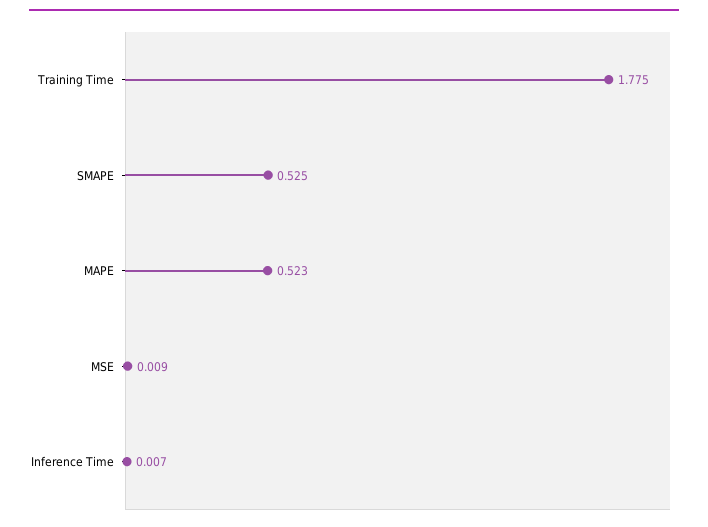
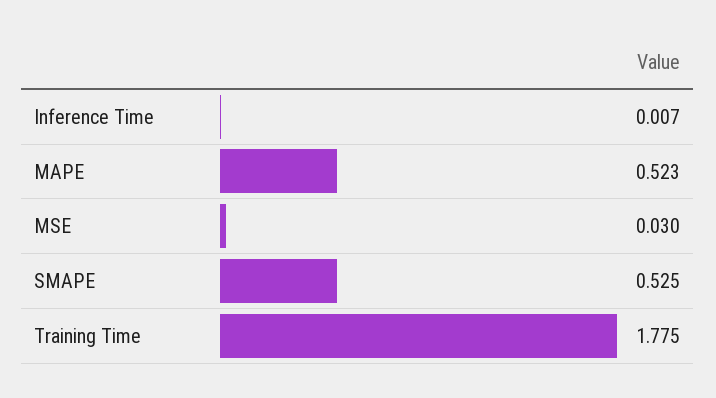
MSE: 0.009 -> 0.03

